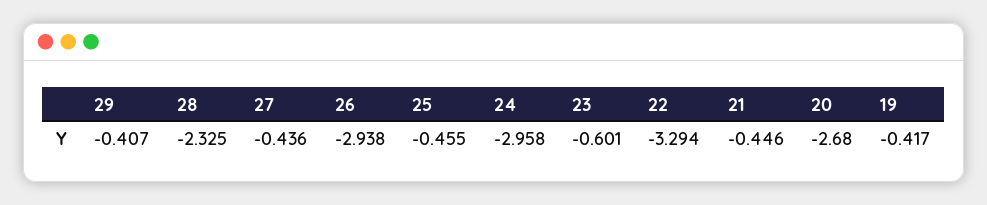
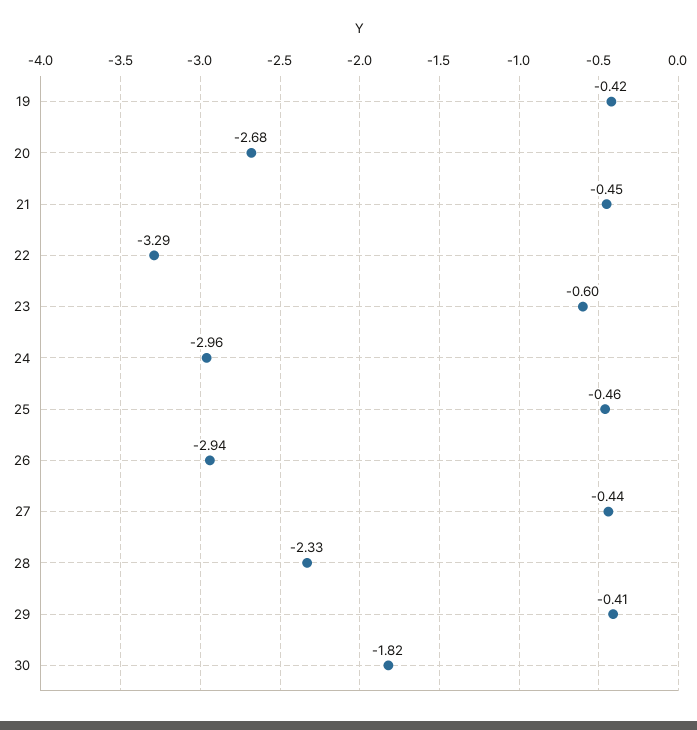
30: none -> -1.82

